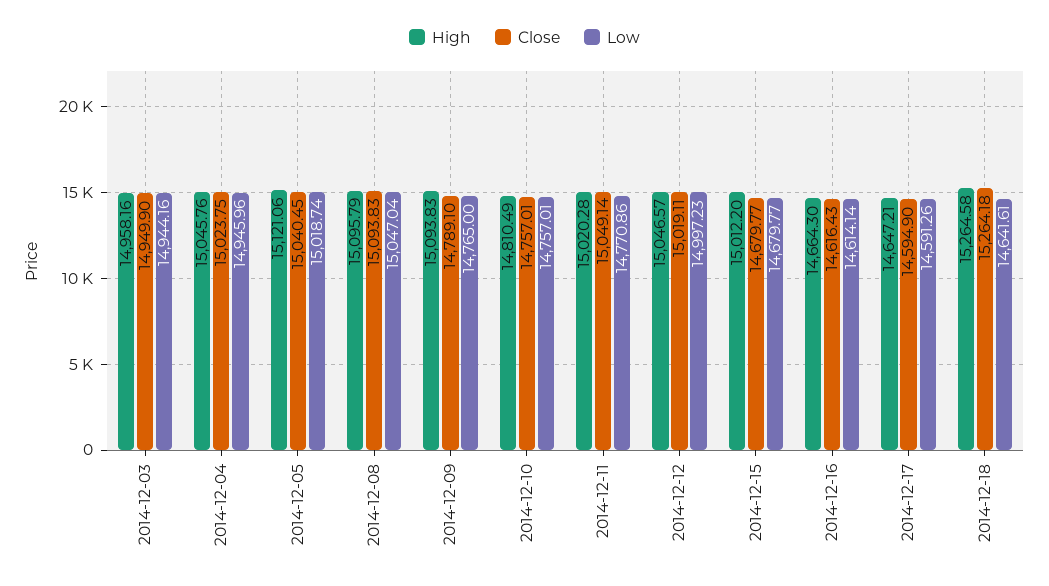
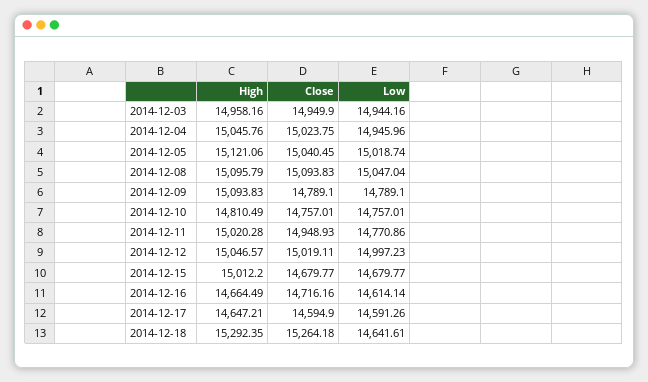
Low, 2014-12-09: 14765 -> 14789.1
Close, 2014-12-11: 15049.14 -> 14948.93
High, 2014-12-16: 14664.3 -> 14664.49
Close, 2014-12-16: 14616.43 -> 14716.16
High, 2014-12-18: 15264.58 -> 15292.35

